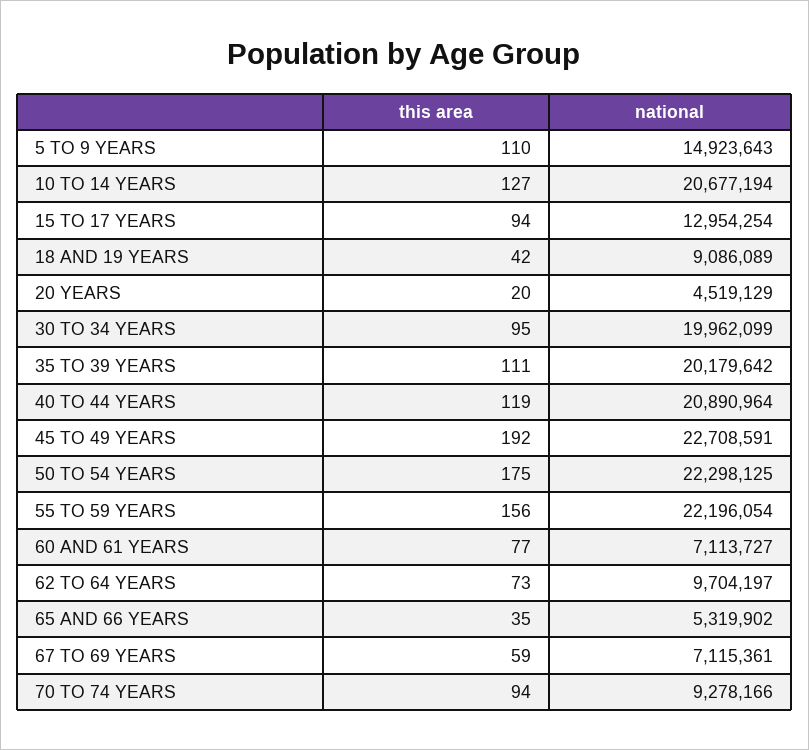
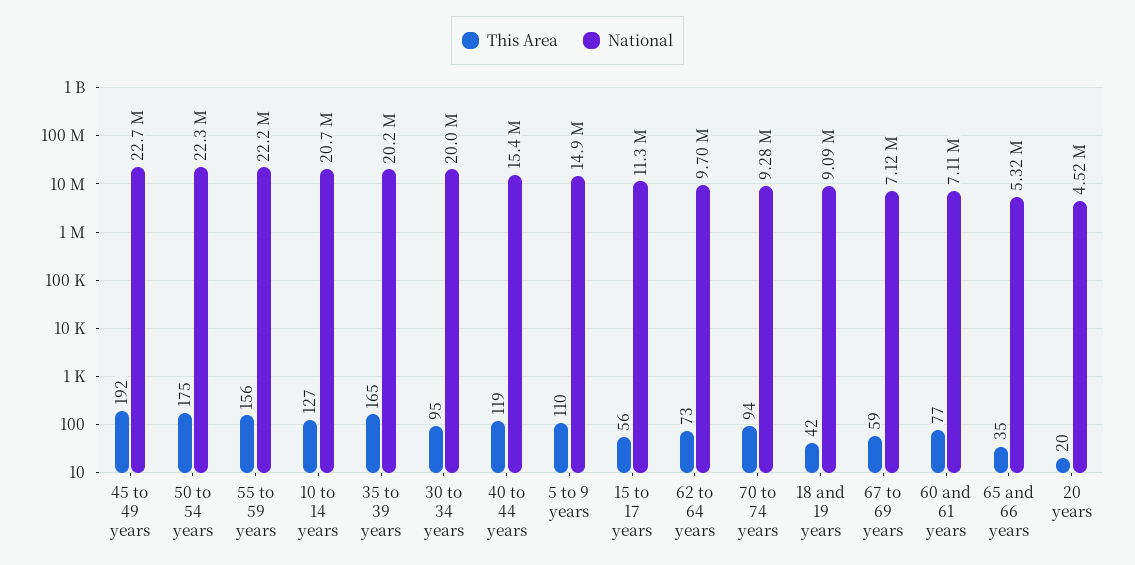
this area, 15 TO 17 YEARS: 94 -> 56
national, 15 TO 17 YEARS: 12954254 -> 11300000
this area, 35 TO 39 YEARS: 111 -> 165
national, 40 TO 44 YEARS: 20890964 -> 15400000

